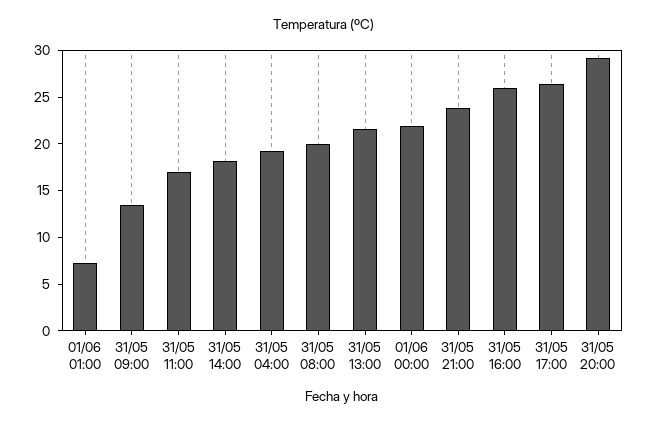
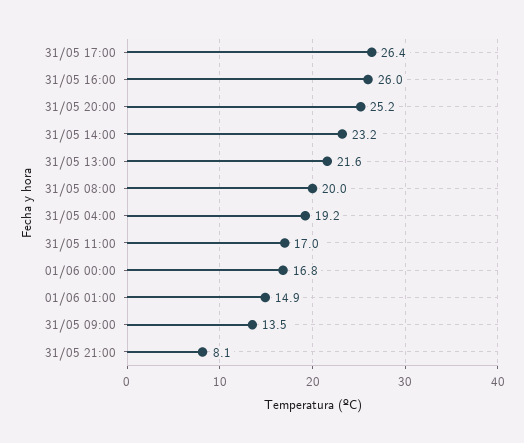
01/06 01:00: 7 -> 14.9
31/05 14:00: 18 -> 23.2
01/06 00:00: 22 -> 16.8
31/05 21:00: 24 -> 8.1
31/05 20:00: 29 -> 25.2

